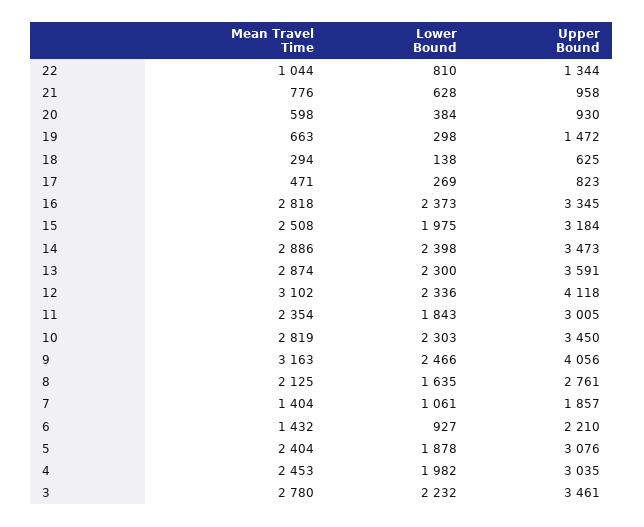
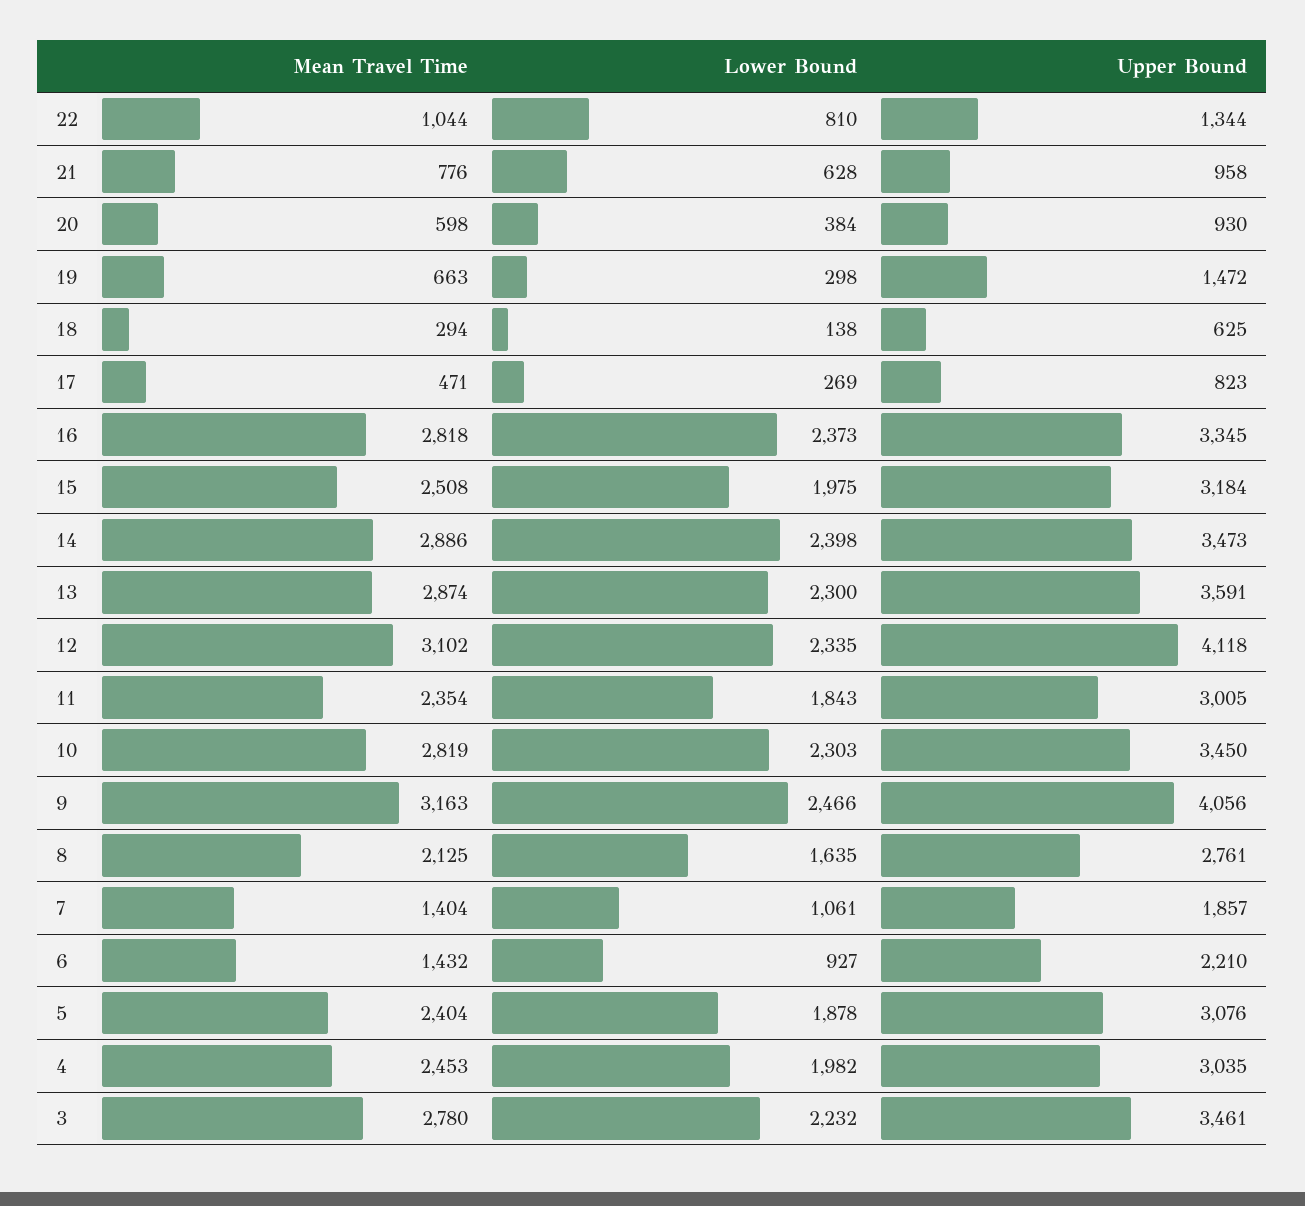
Lower Bound, 12: 2336 -> 2335

